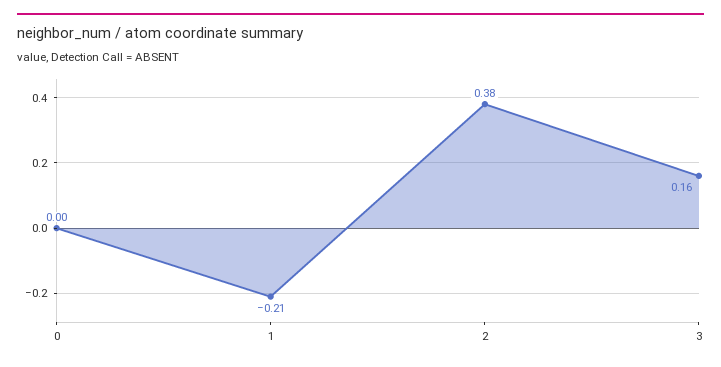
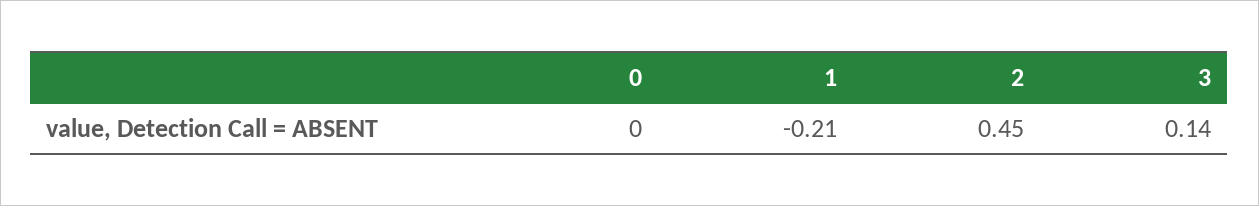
2: 0.38 -> 0.45
3: 0.16 -> 0.14

